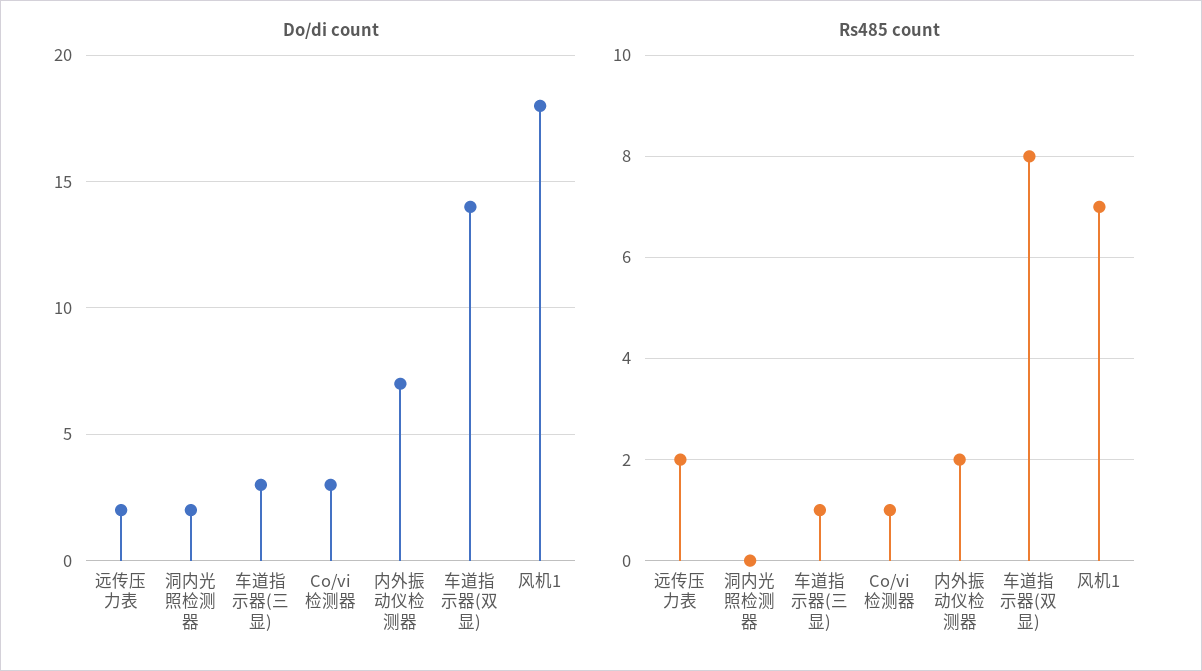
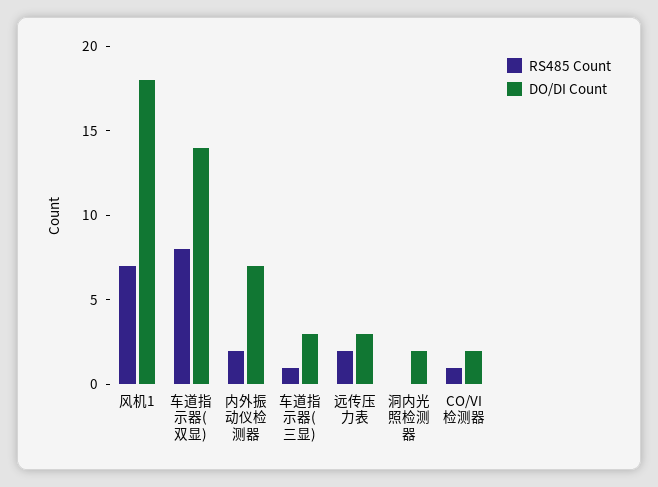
Do/di count, 远传压力表: 2 -> 3
Do/di count, Co/vi检测器: 3 -> 2

